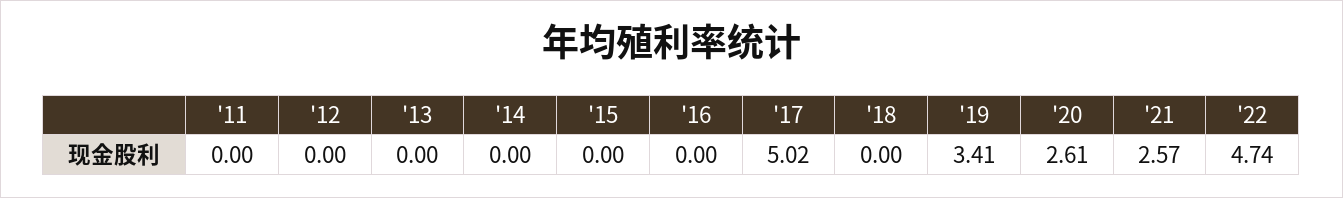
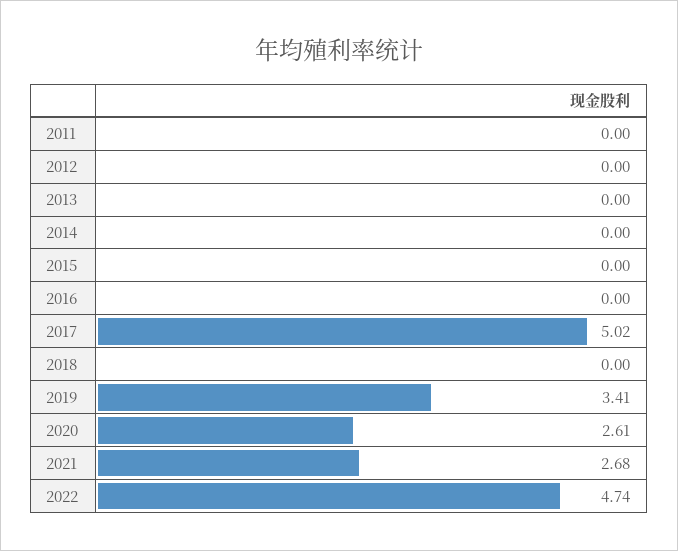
'21: 2.57 -> 2.68

